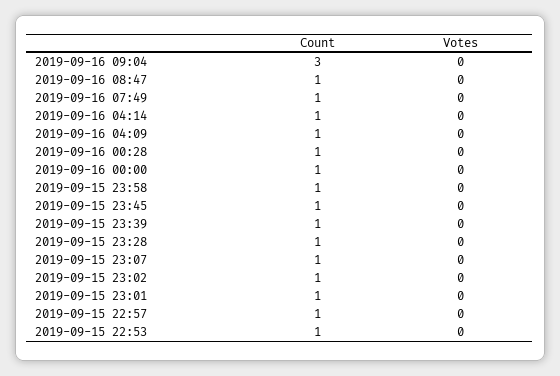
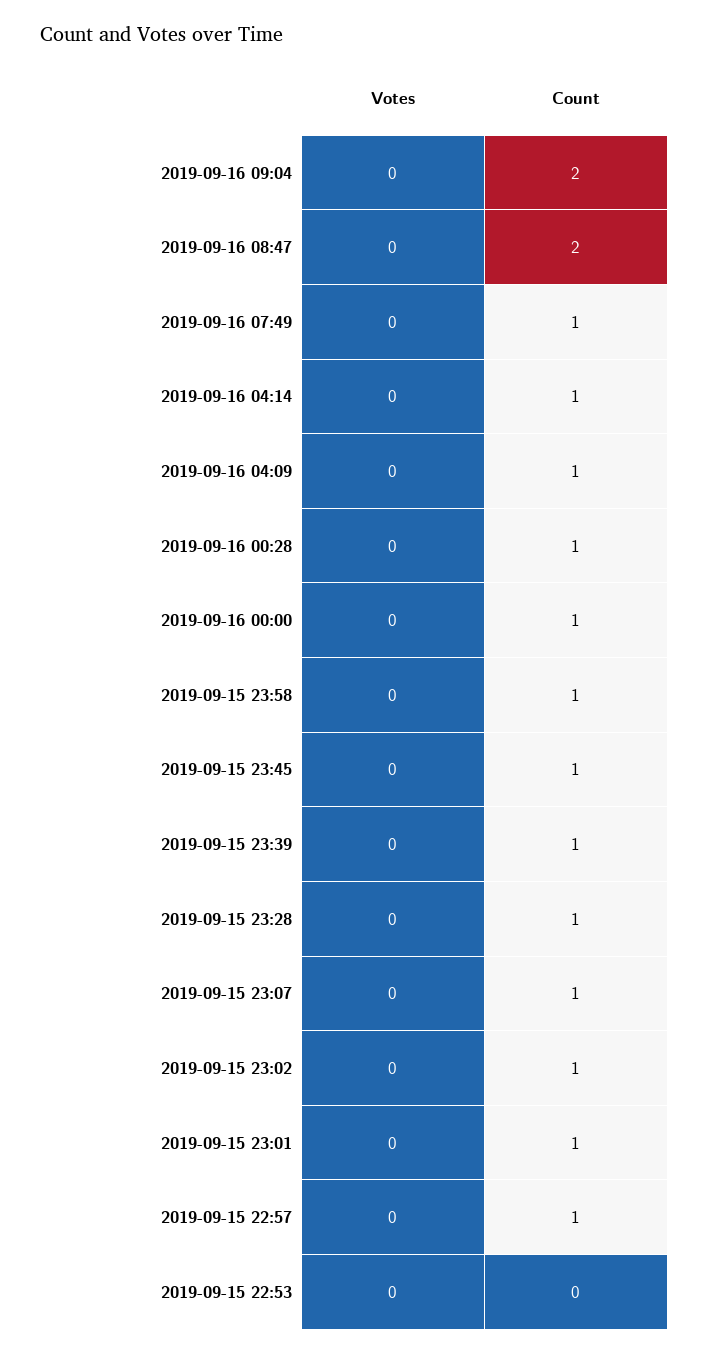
Count, 2019-09-16 09:04: 3 -> 2
Count, 2019-09-16 08:47: 1 -> 2
Count, 2019-09-15 22:53: 1 -> 0

